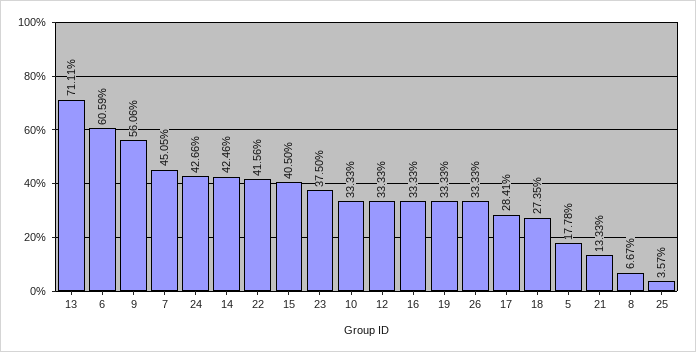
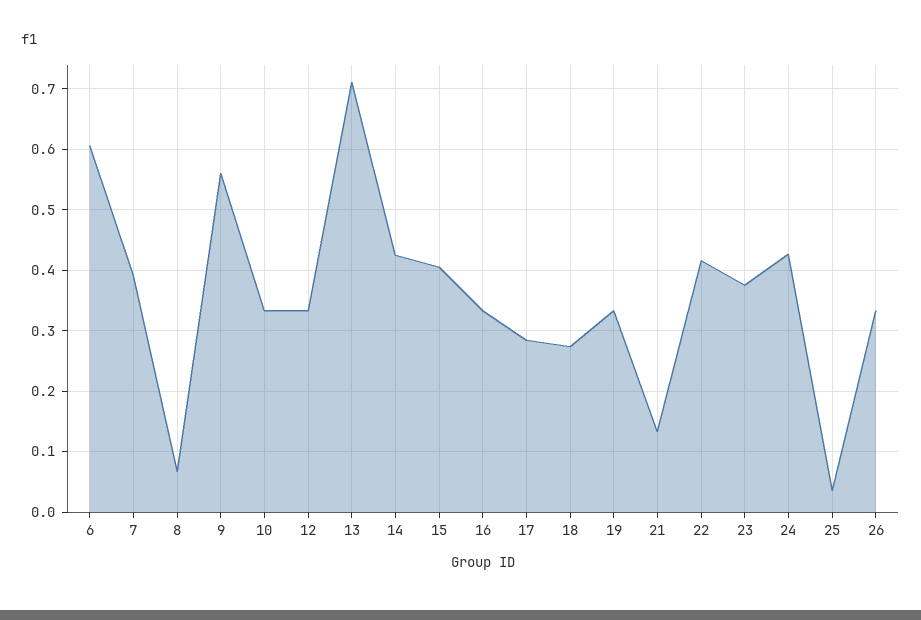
7: 0.4505 -> 0.39
5: 0.1778 -> none

